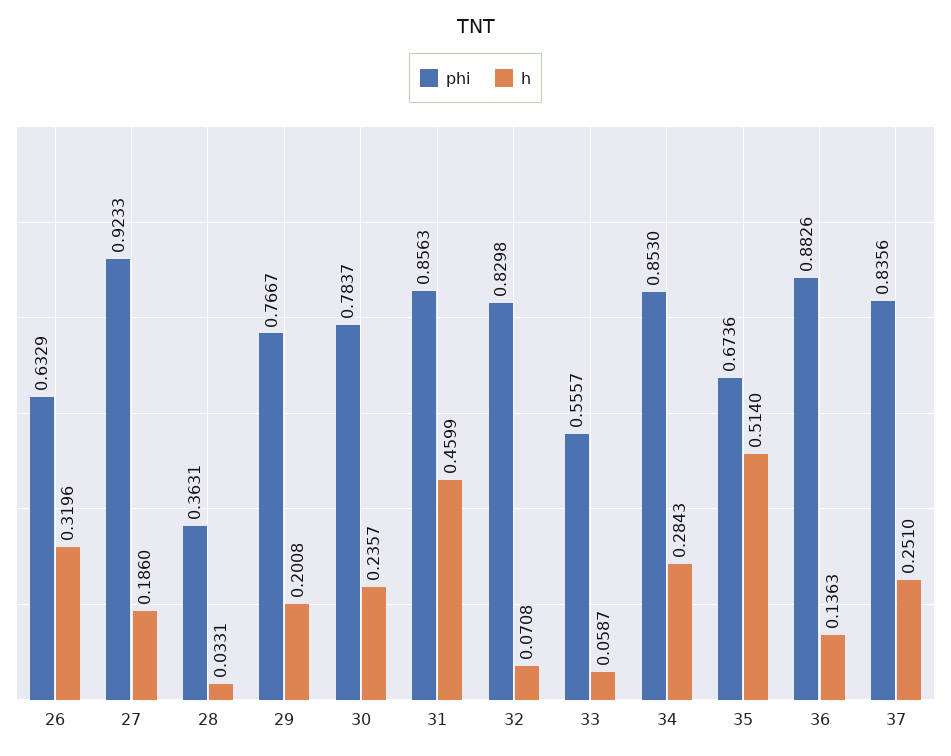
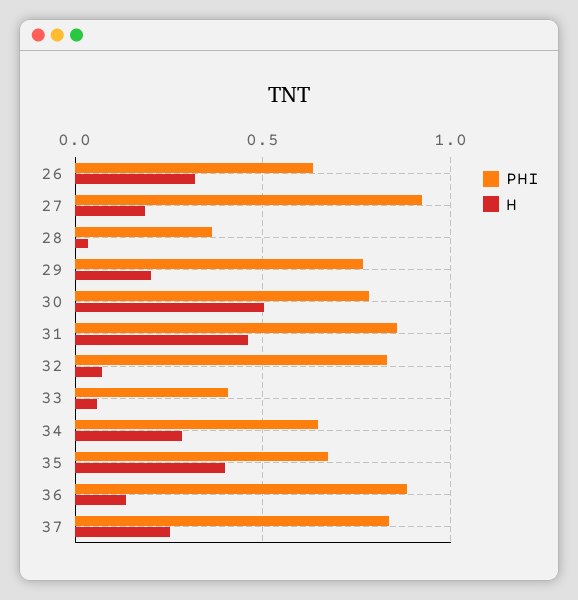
h, 30: 0.2357 -> 0.5
phi, 33: 0.5557 -> 0.4
phi, 34: 0.853 -> 0.65
h, 35: 0.514 -> 0.4

